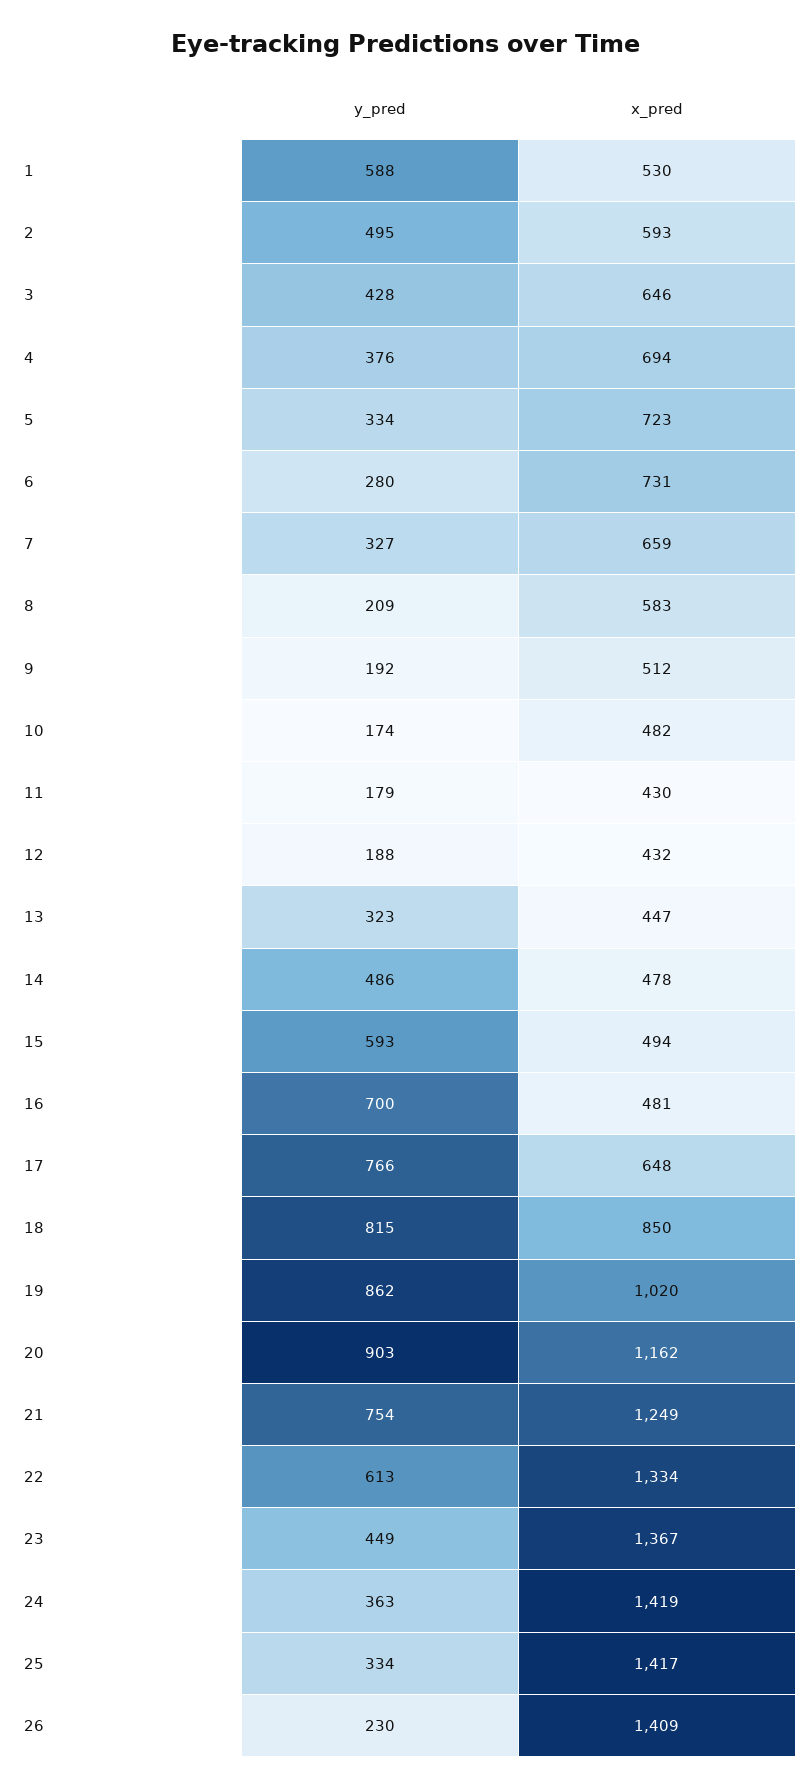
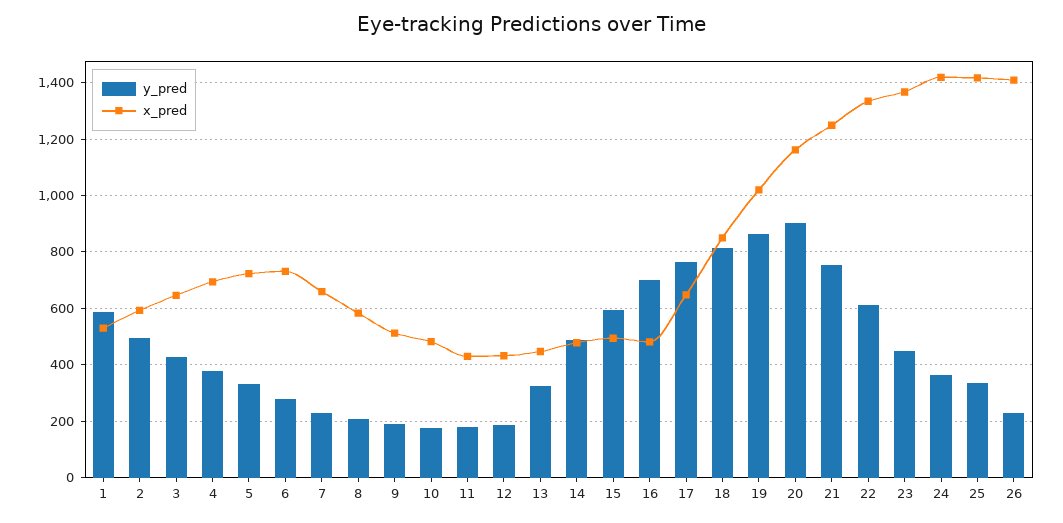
y_pred, 7: 327 -> 225

